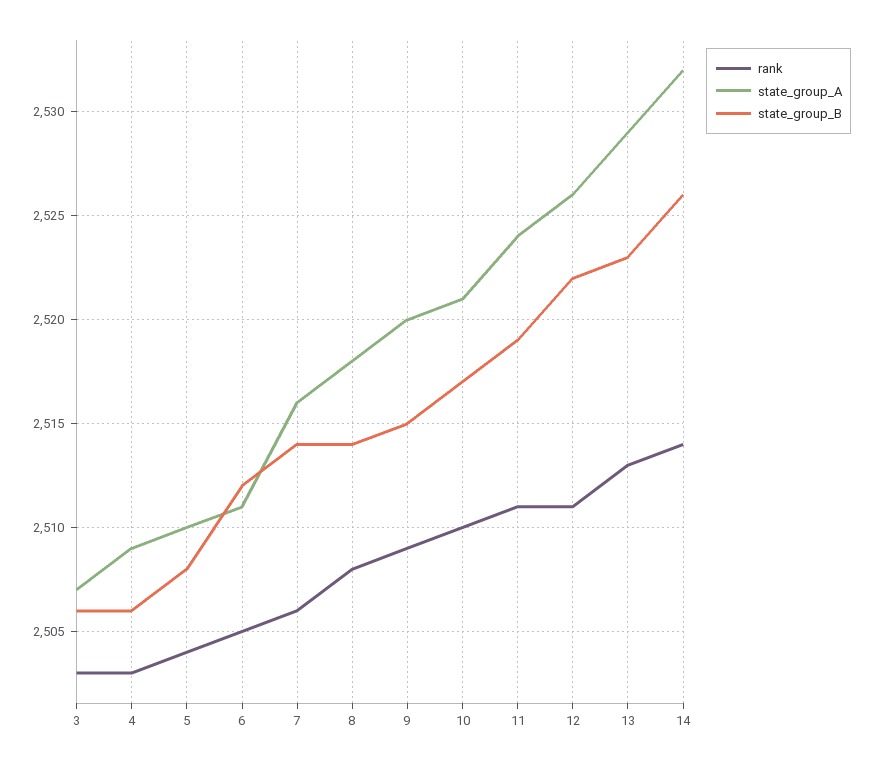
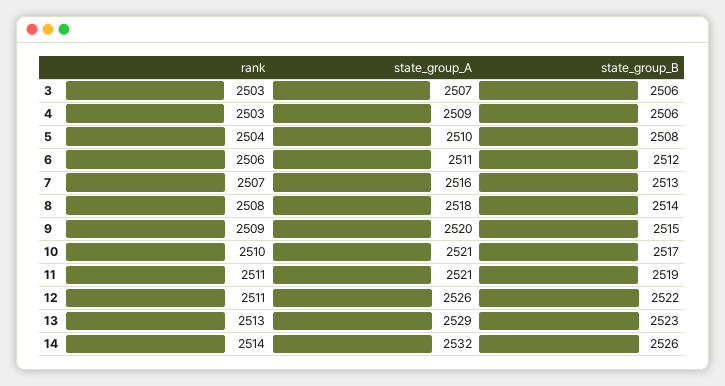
rank, 6: 2505 -> 2506
rank, 7: 2506 -> 2507
state_group_B, 7: 2514 -> 2513
state_group_A, 11: 2524 -> 2521

